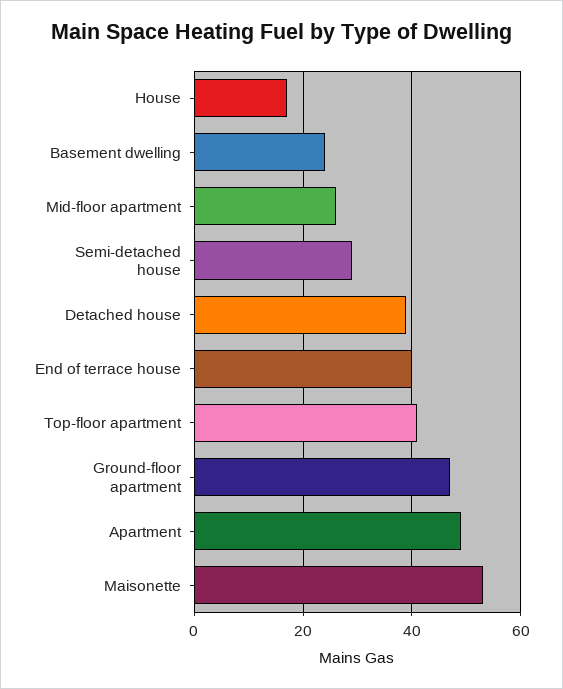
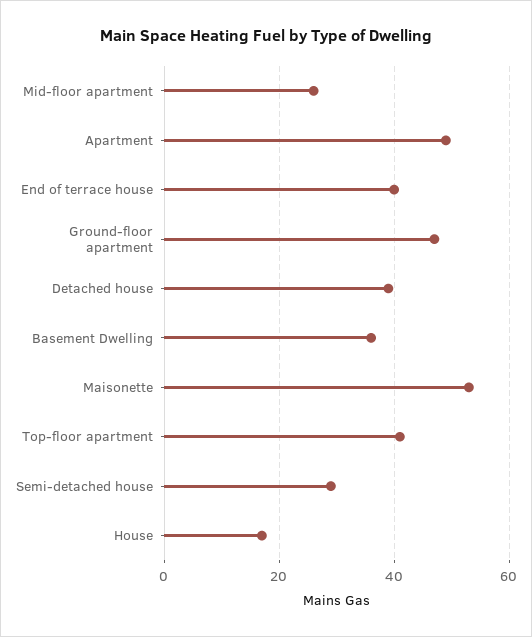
Basement dwelling: 25 -> 35

